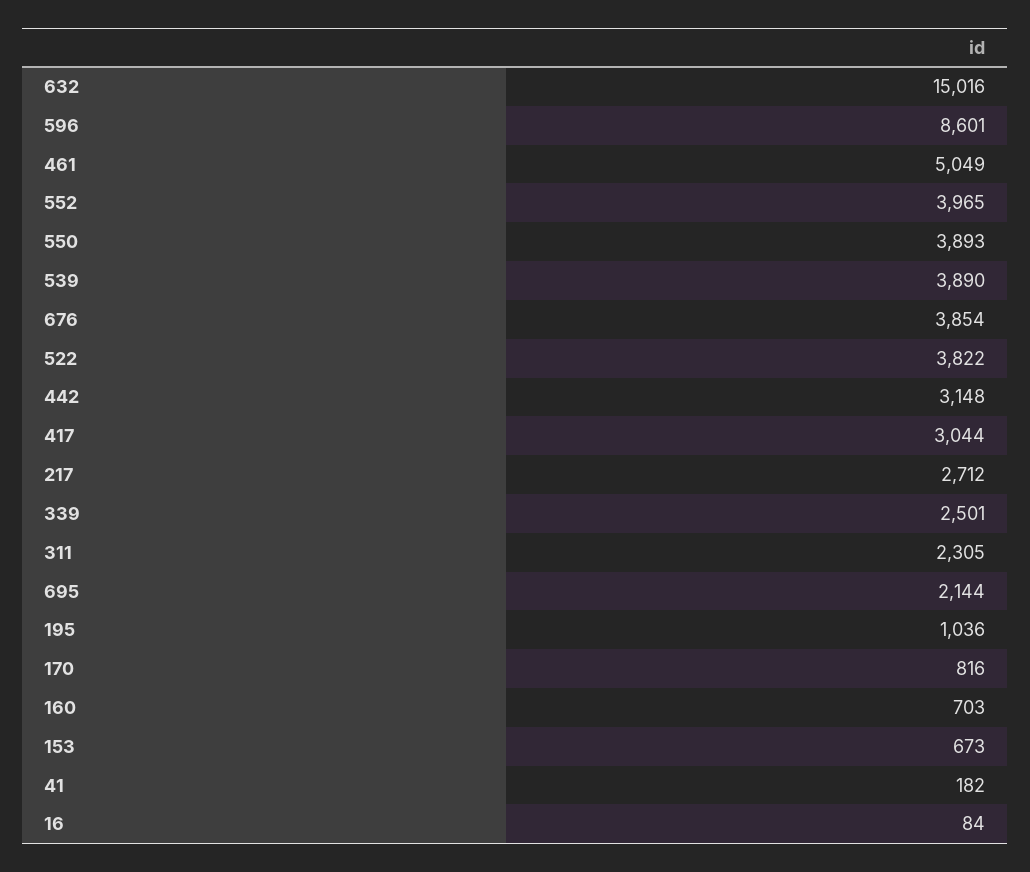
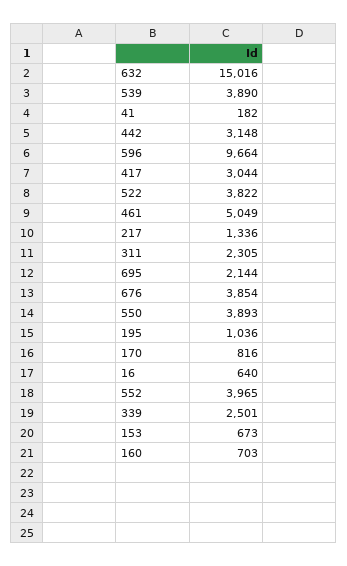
596: 8601 -> 9664
217: 2712 -> 1336
16: 84 -> 640

